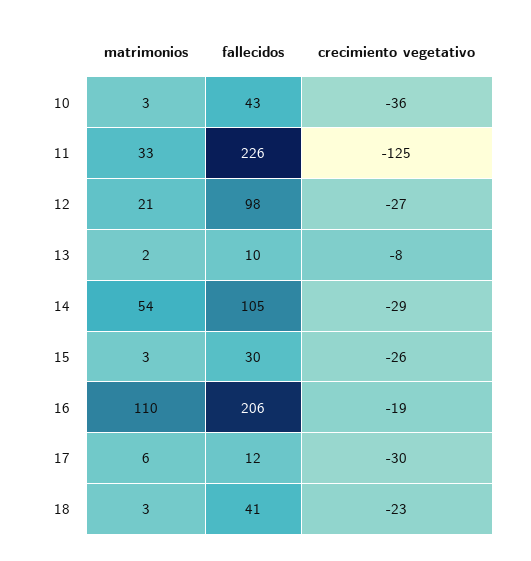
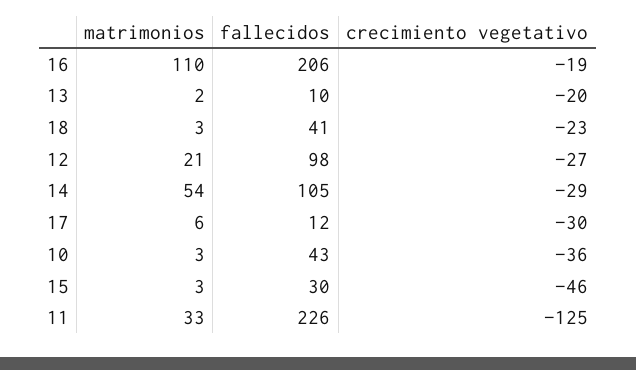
crecimiento vegetativo, 13: -8 -> -20
crecimiento vegetativo, 15: -26 -> -46

